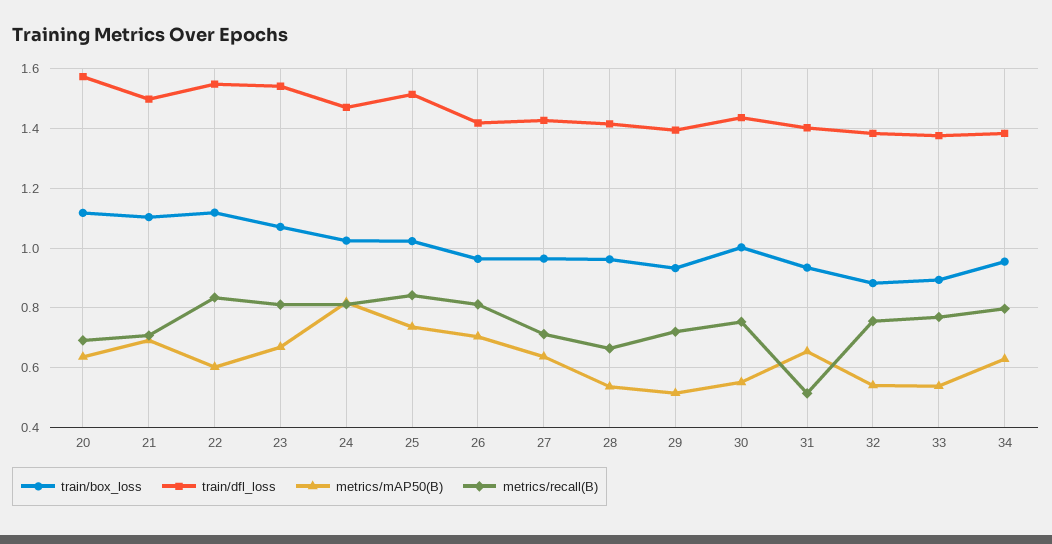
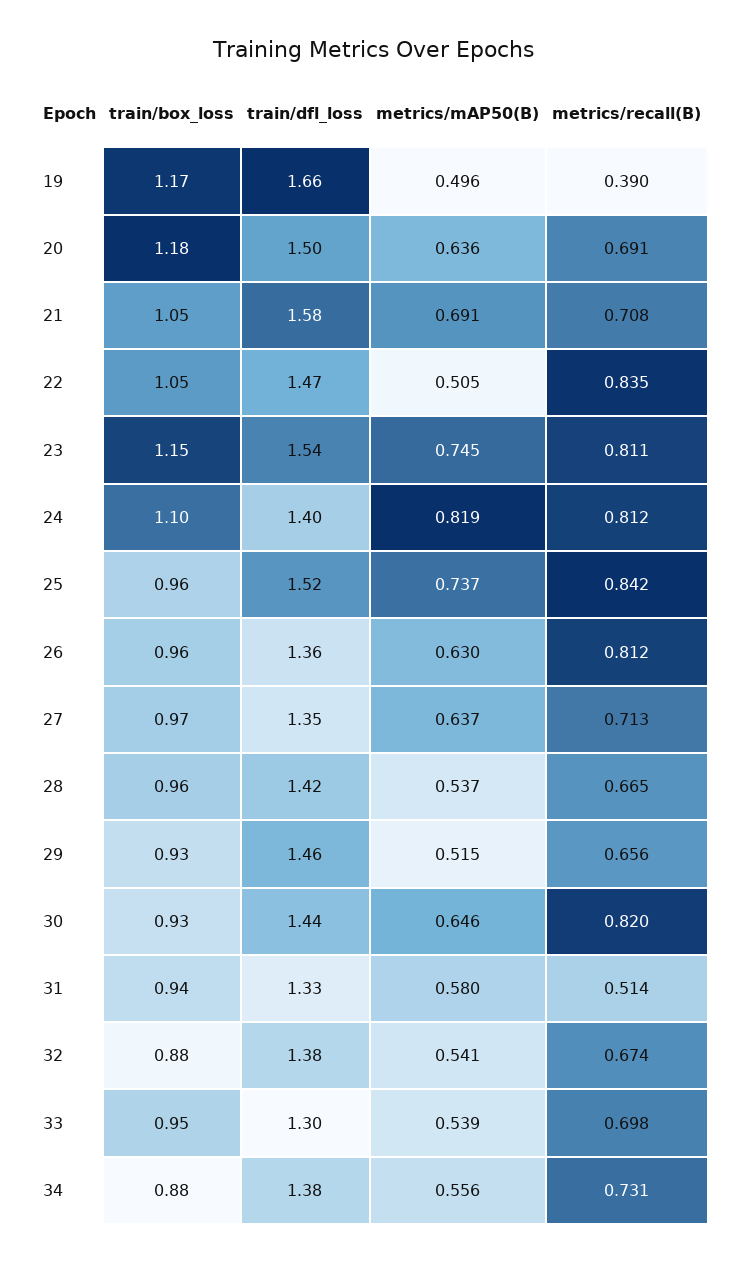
train/box_loss, 20: 1.125 -> 1.18
train/dfl_loss, 20: 1.575 -> 1.5
train/box_loss, 21: 1.1 -> 1.05
train/dfl_loss, 21: 1.5 -> 1.58
train/box_loss, 22: 1.125 -> 1.05
train/dfl_loss, 22: 1.55 -> 1.47
metrics/mAP50(B), 22: 0.6 -> 0.505
train/box_loss, 23: 1.075 -> 1.15
metrics/mAP50(B), 23: 0.675 -> 0.745
train/box_loss, 24: 1.025 -> 1.1
train/dfl_loss, 24: 1.475 -> 1.4
train/box_loss, 25: 1.025 -> 0.96
train/dfl_loss, 26: 1.425 -> 1.36
metrics/mAP50(B), 26: 0.7 -> 0.63
train/dfl_loss, 27: 1.425 -> 1.35
train/dfl_loss, 29: 1.4 -> 1.46
metrics/recall(B), 29: 0.725 -> 0.656
train/box_loss, 30: 1 -> 0.93
metrics/mAP50(B), 30: 0.55 -> 0.646
metrics/recall(B), 30: 0.75 -> 0.82
train/dfl_loss, 31: 1.4 -> 1.33
metrics/mAP50(B), 31: 0.65 -> 0.58
metrics/recall(B), 32: 0.75 -> 0.674
train/box_loss, 33: 0.9 -> 0.95
train/dfl_loss, 33: 1.375 -> 1.3
metrics/recall(B), 33: 0.775 -> 0.698
train/box_loss, 34: 0.95 -> 0.88
metrics/mAP50(B), 34: 0.625 -> 0.556
metrics/recall(B), 34: 0.8 -> 0.731
train/box_loss, 19: none -> 1.17
train/dfl_loss, 19: none -> 1.66
metrics/mAP50(B), 19: none -> 0.496
metrics/recall(B), 19: none -> 0.39

